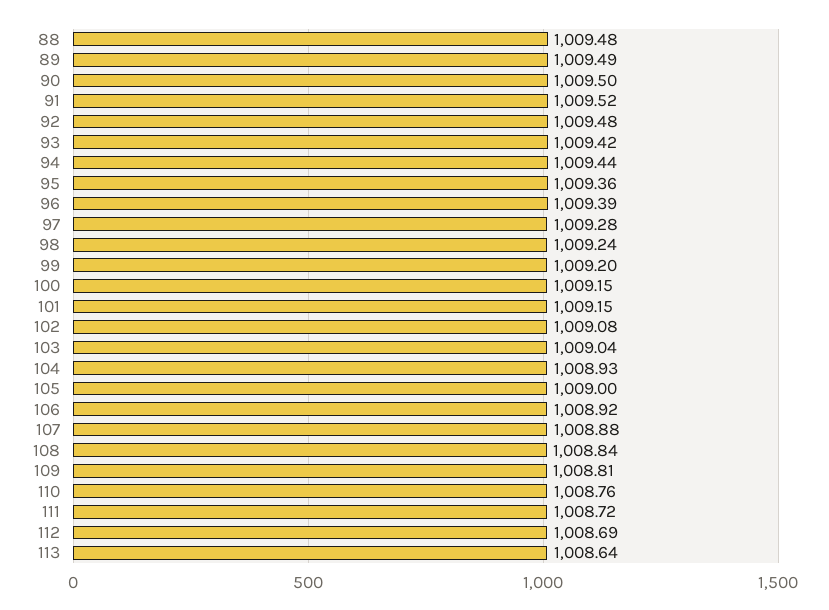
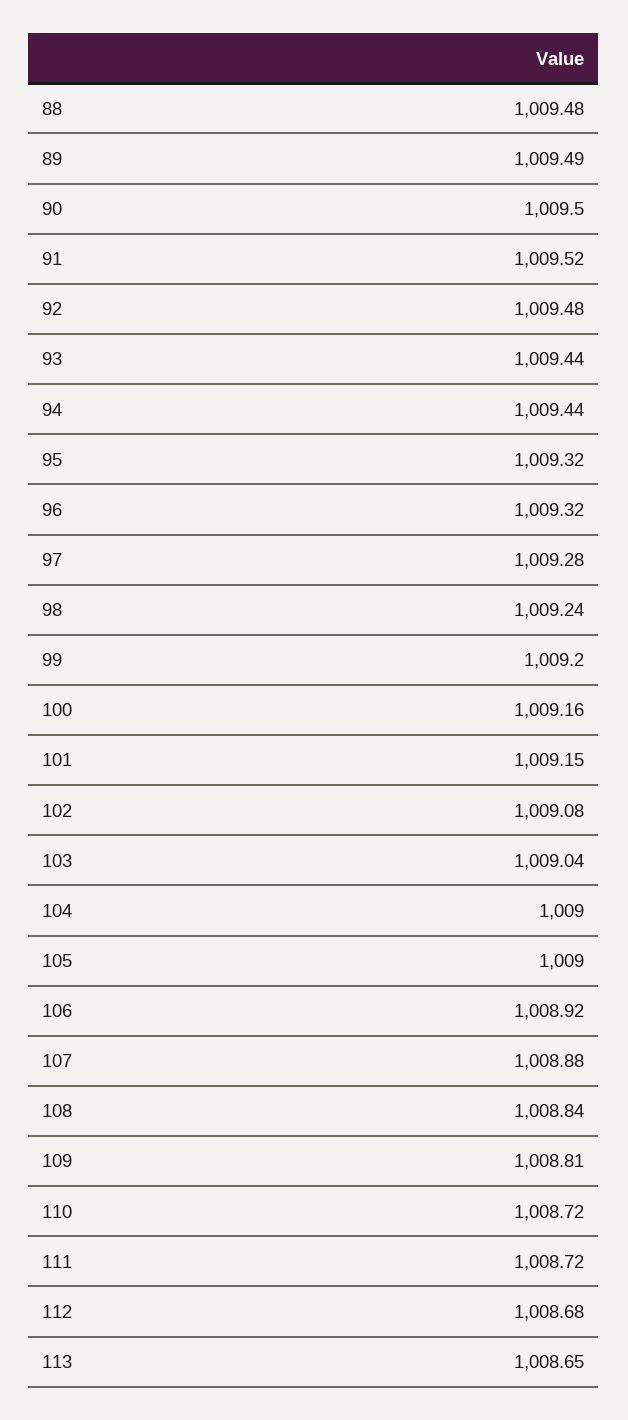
93: 1009.42 -> 1009.44
95: 1009.36 -> 1009.32
96: 1009.39 -> 1009.32
100: 1009.15 -> 1009.16
104: 1008.93 -> 1009
110: 1008.76 -> 1008.72
112: 1008.69 -> 1008.68
113: 1008.64 -> 1008.65

